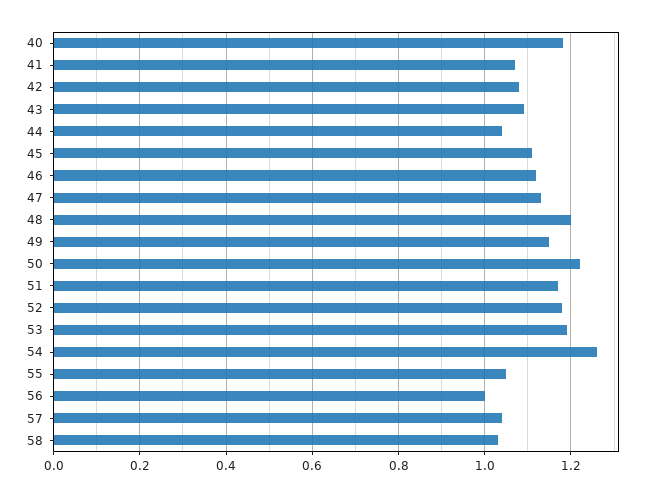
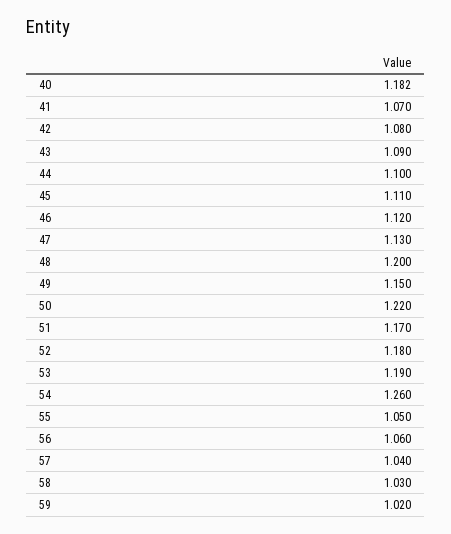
44: 1.04 -> 1.1
56: 1 -> 1.06
59: none -> 1.02

